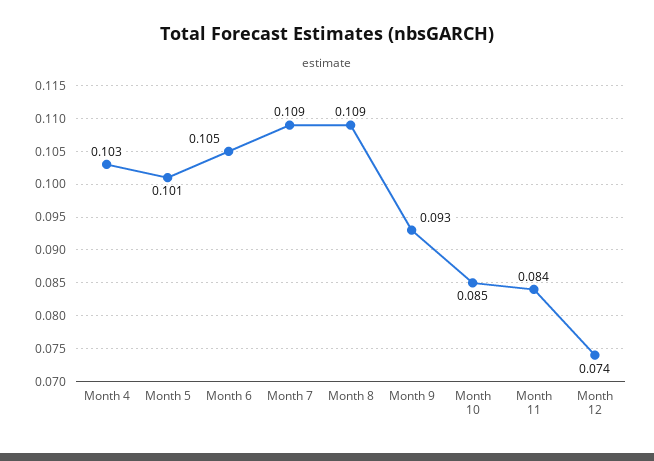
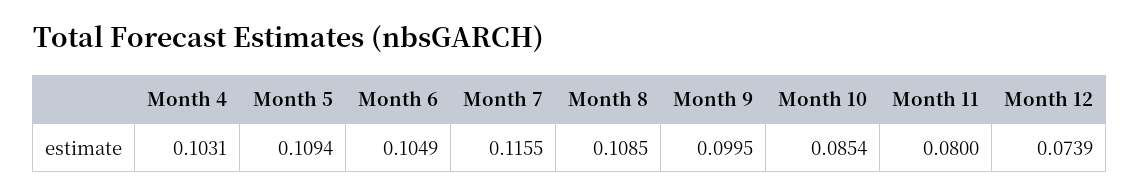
Month 5: 0.101 -> 0.1094
Month 7: 0.109 -> 0.1155
Month 9: 0.093 -> 0.0995
Month 11: 0.084 -> 0.08

